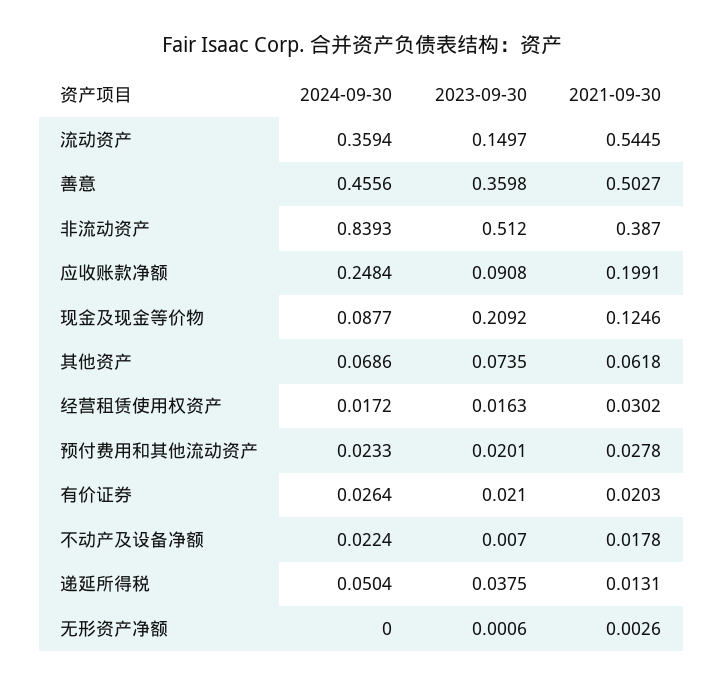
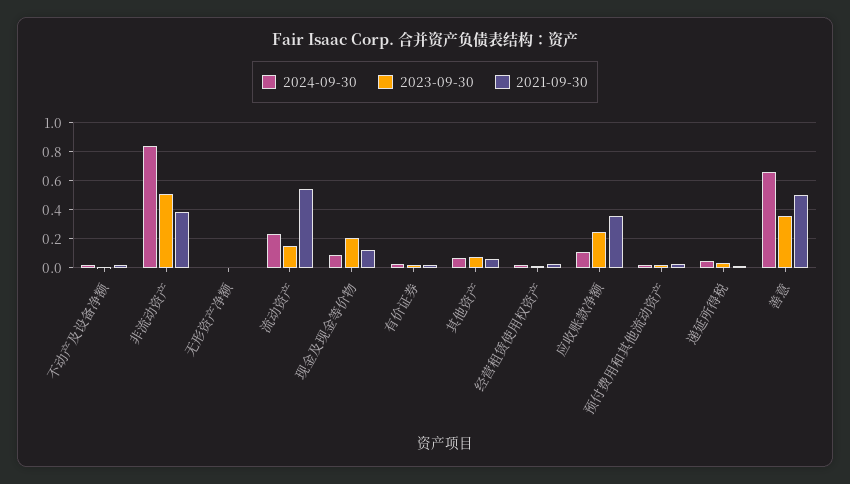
2024-09-30, 流动资产: 0.3594 -> 0.25
2024-09-30, 善意: 0.4556 -> 0.65
2024-09-30, 应收账款净额: 0.2484 -> 0.1
2023-09-30, 应收账款净额: 0.0908 -> 0.25
2021-09-30, 应收账款净额: 0.1991 -> 0.35

